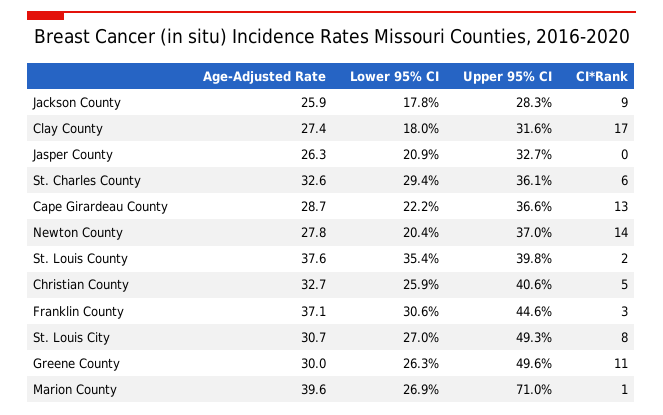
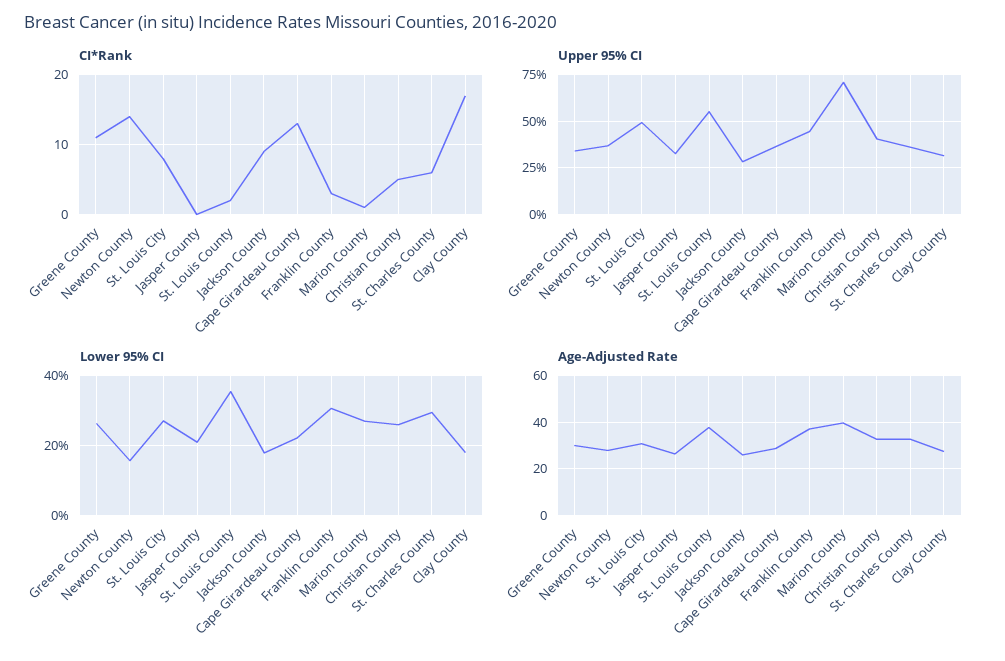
Lower 95% CI, Newton County: 20.4 -> 16
Upper 95% CI, St. Louis County: 39.8 -> 55
Upper 95% CI, Greene County: 49.6 -> 35

